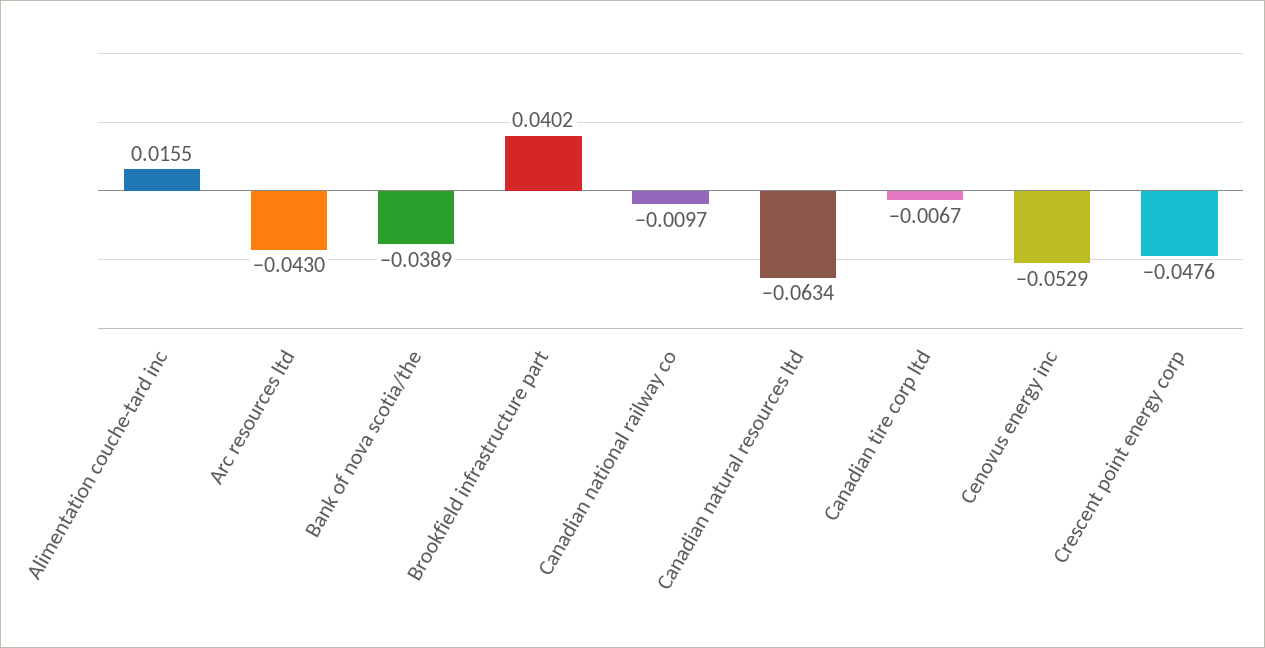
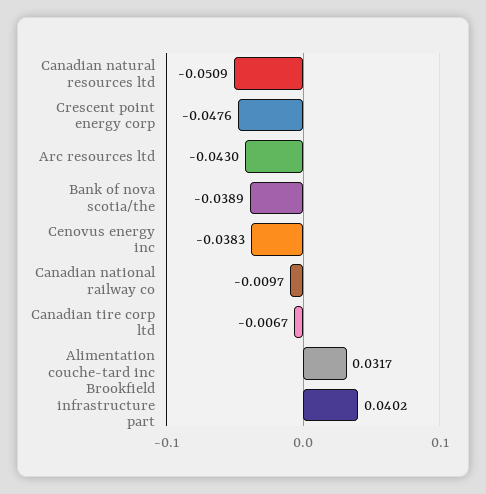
Alimentation couche-tard inc: 0.0155 -> 0.0317
Canadian natural resources ltd: -0.0634 -> -0.0509
Cenovus energy inc: -0.0529 -> -0.0383

